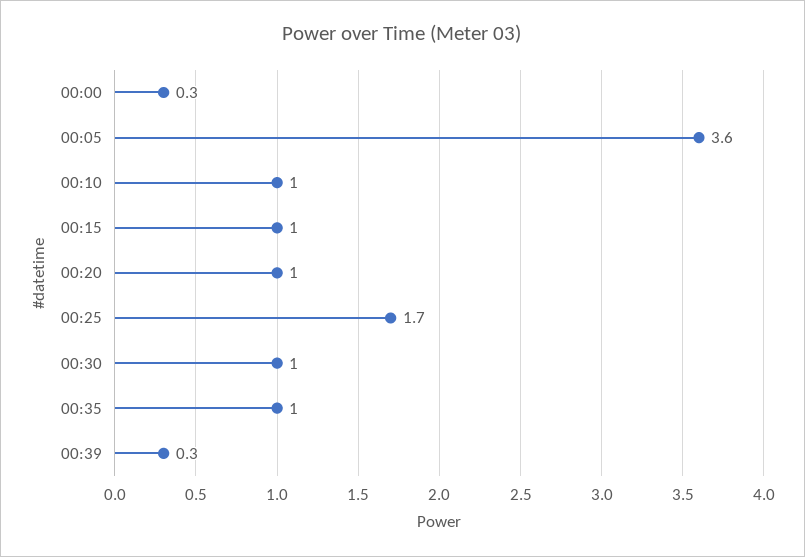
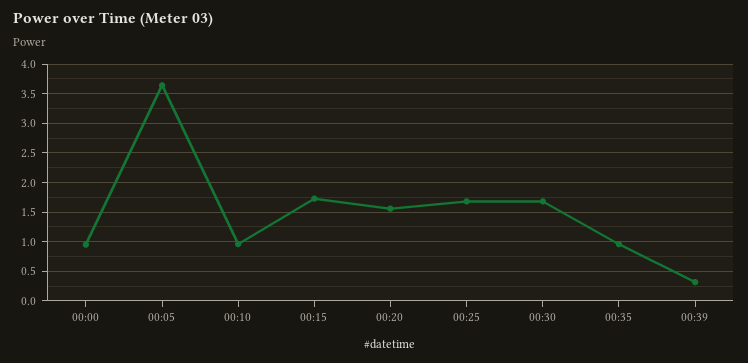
00:00: 0.3 -> 1
00:15: 1 -> 1.75
00:20: 1 -> 1.5
00:30: 1 -> 1.75

